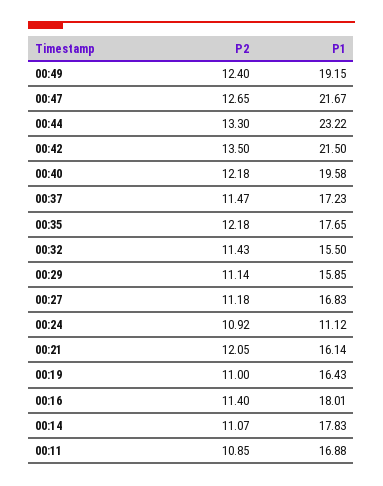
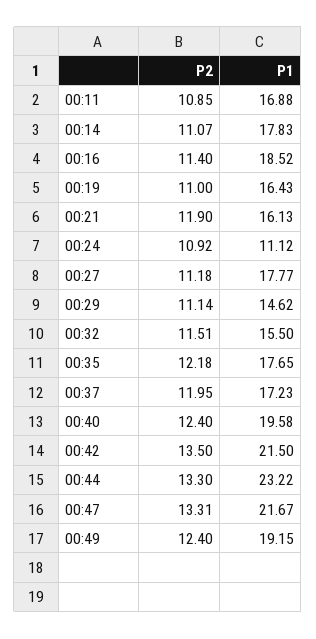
P2, 00:47: 12.65 -> 13.31
P2, 00:40: 12.18 -> 12.4
P2, 00:37: 11.47 -> 11.95
P2, 00:32: 11.43 -> 11.51
P1, 00:29: 15.85 -> 14.62
P1, 00:27: 16.83 -> 17.77
P2, 00:21: 12.05 -> 11.9
P1, 00:21: 16.14 -> 16.13
P1, 00:16: 18.01 -> 18.52

